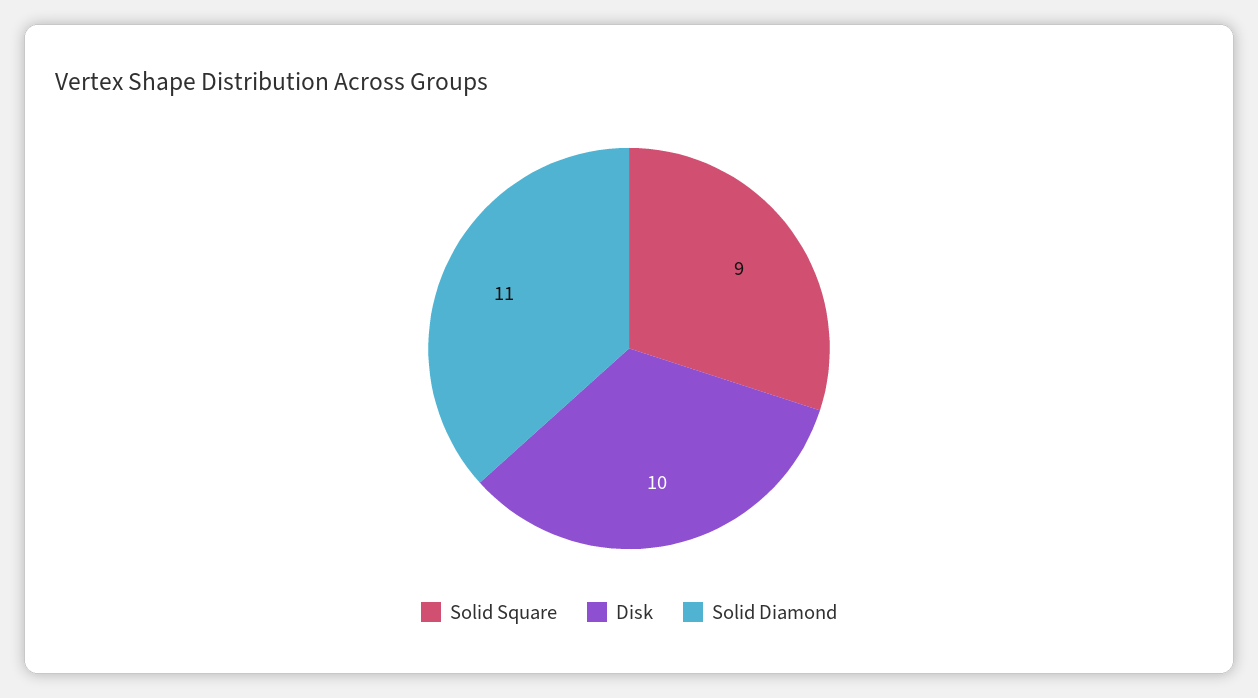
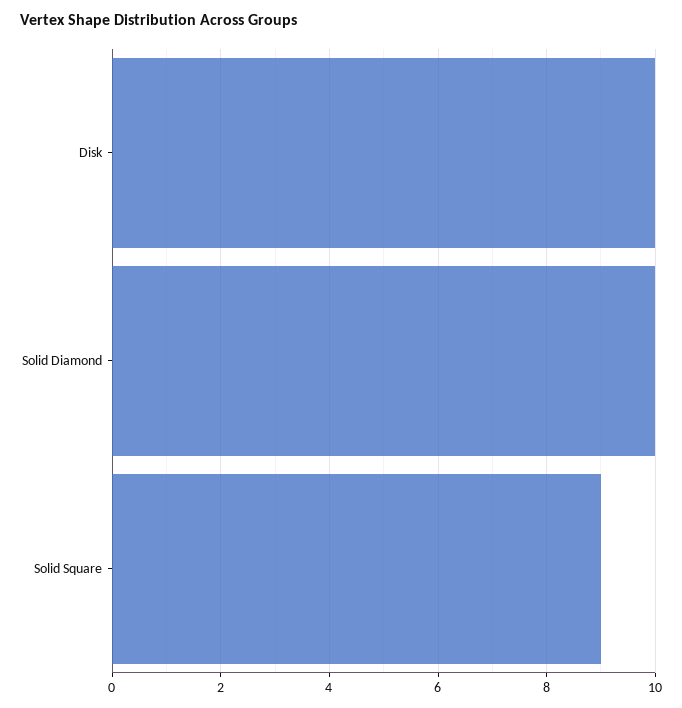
Solid Diamond: 11 -> 10

